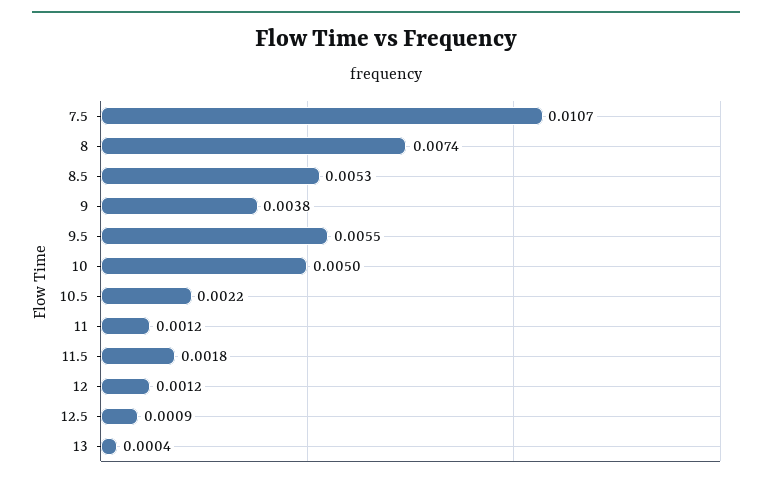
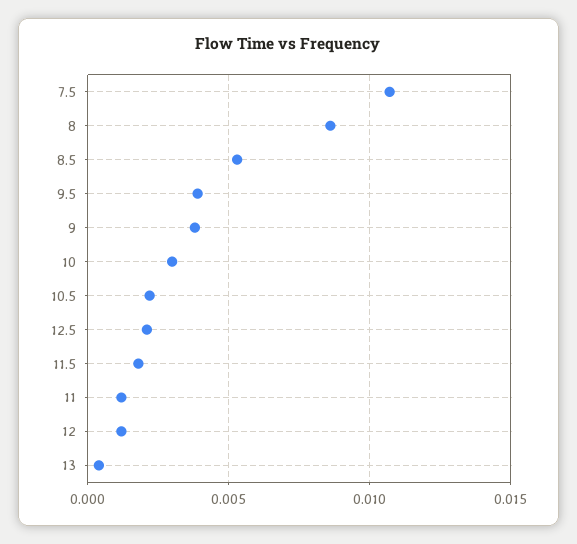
8: 0.0074 -> 0.0085
9.5: 0.0055 -> 0.004
10: 0.005 -> 0.003
12.5: 0.0009 -> 0.002

